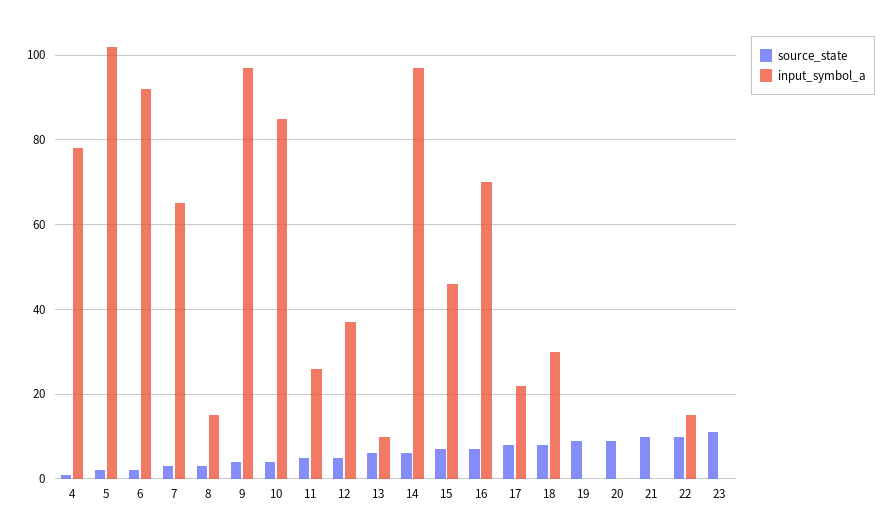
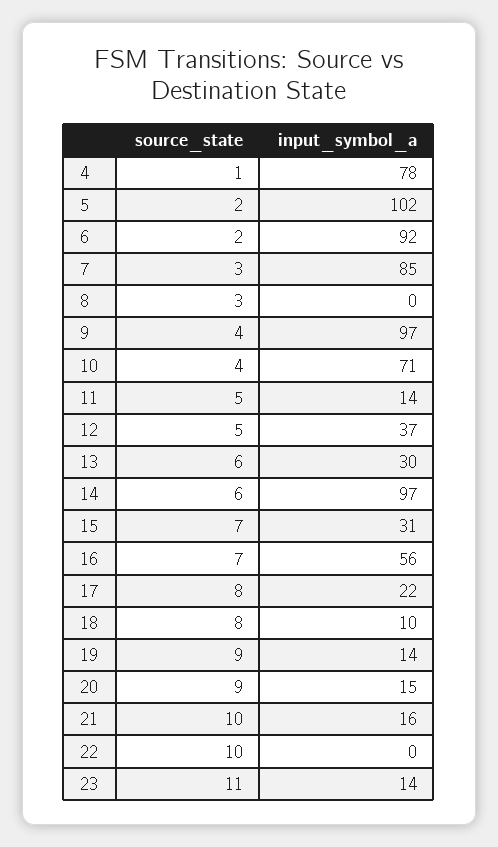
input_symbol_a, 7: 65 -> 85
input_symbol_a, 8: 15 -> 0
input_symbol_a, 10: 85 -> 71
input_symbol_a, 11: 25 -> 14
input_symbol_a, 13: 10 -> 30
input_symbol_a, 15: 45 -> 31
input_symbol_a, 16: 70 -> 56
input_symbol_a, 18: 30 -> 10
input_symbol_a, 19: 0 -> 14
input_symbol_a, 20: 0 -> 15
input_symbol_a, 21: 0 -> 16
input_symbol_a, 22: 15 -> 0
input_symbol_a, 23: 0 -> 14

